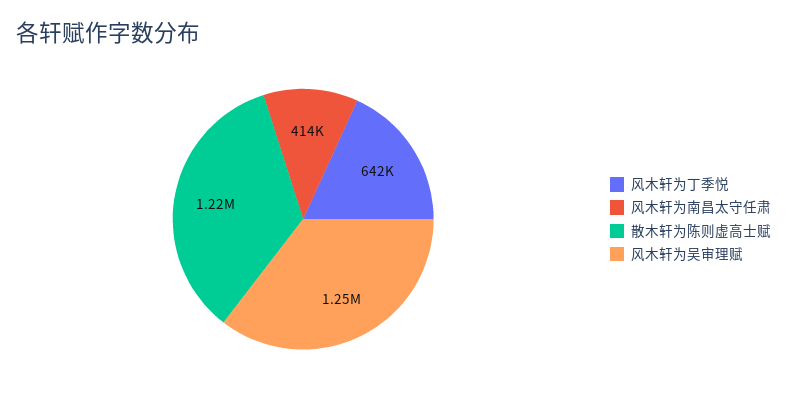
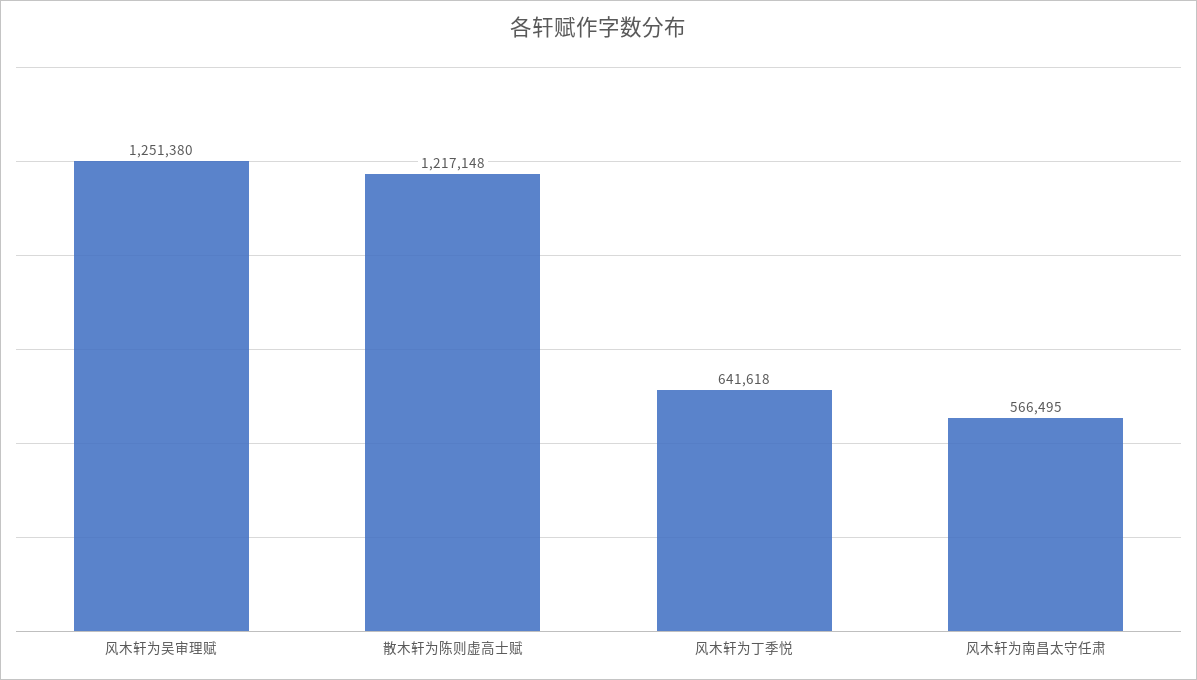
风木轩为南昌太守任肃: 414000 -> 566495

